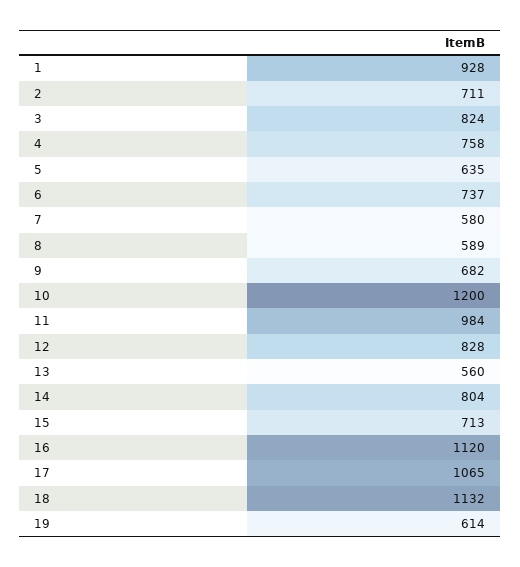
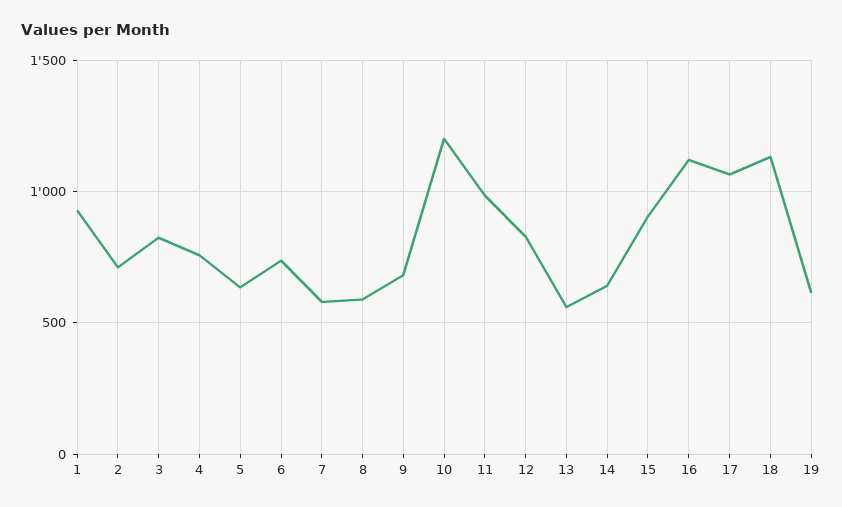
14: 804 -> 650
15: 713 -> 900

